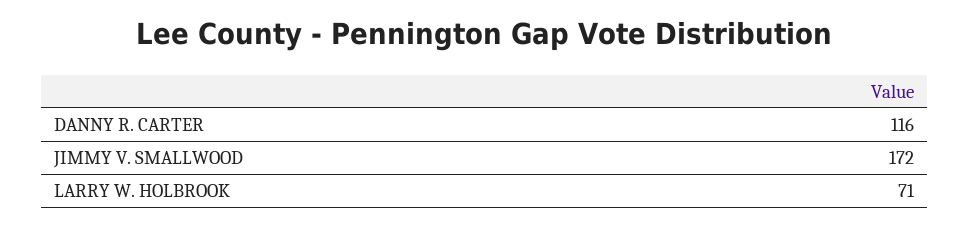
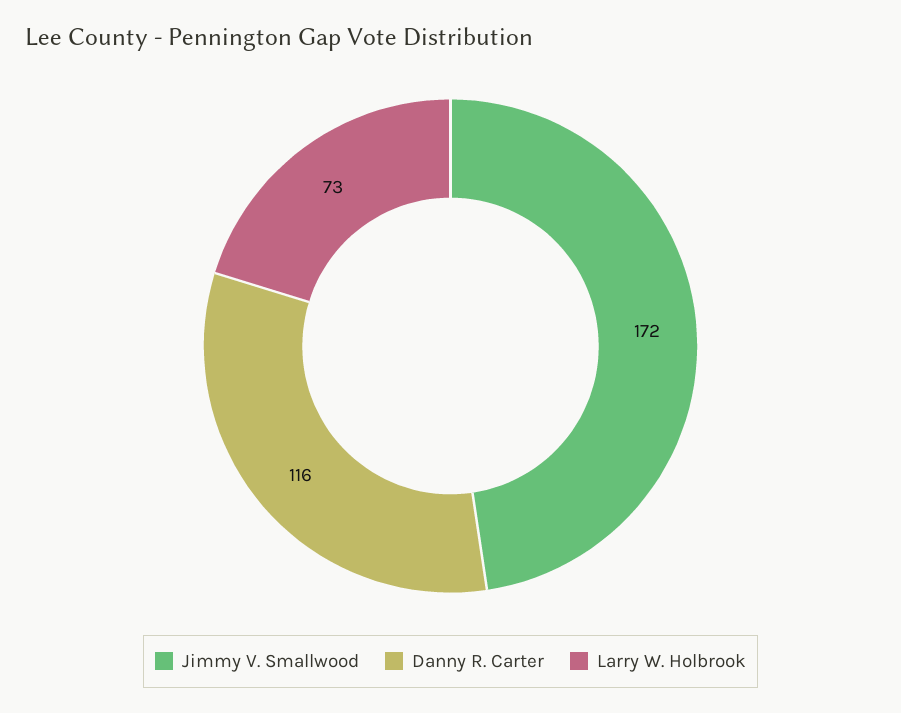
LARRY W. HOLBROOK: 71 -> 73

